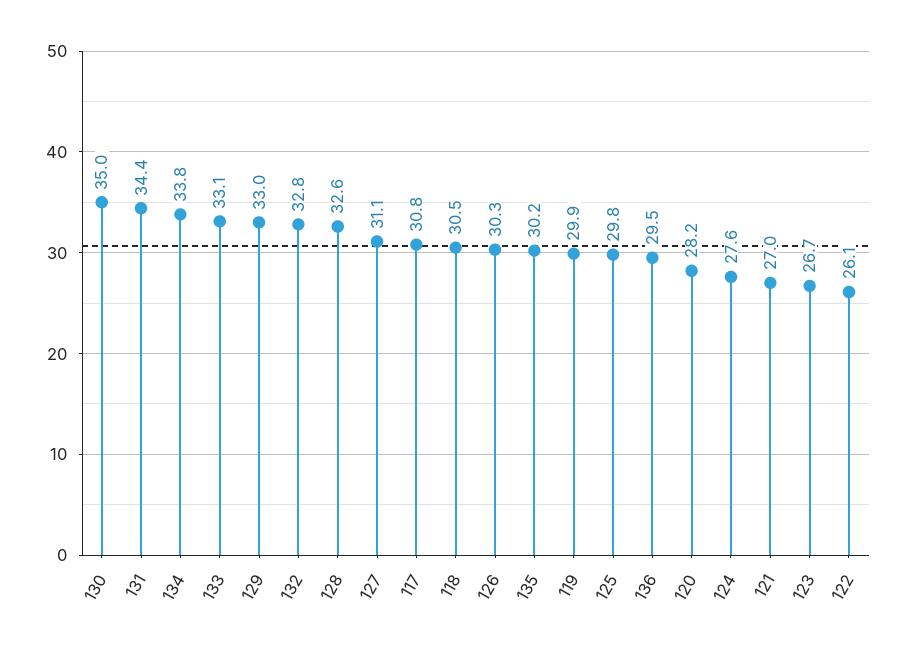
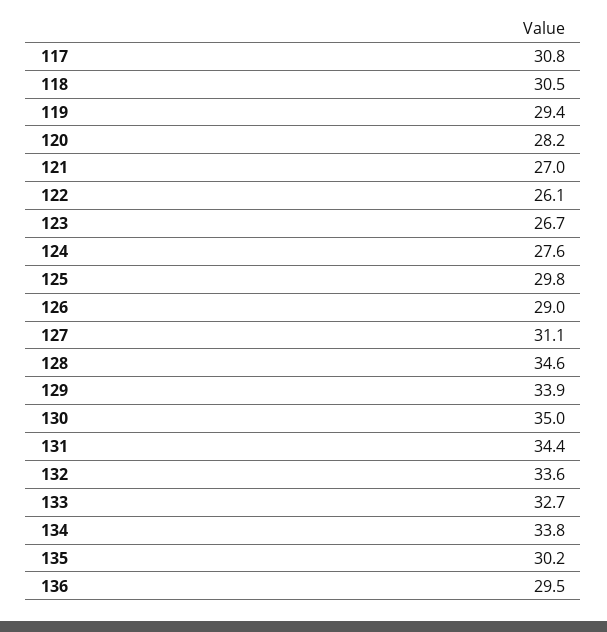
133: 33.1 -> 32.7
129: 33 -> 33.9
132: 32.8 -> 33.6
128: 32.6 -> 34.6
126: 30.3 -> 29
119: 29.9 -> 29.4

